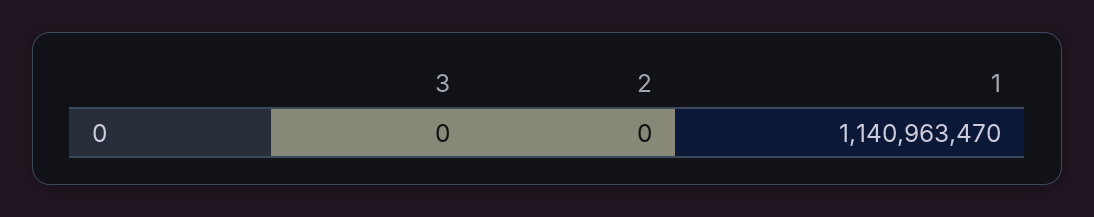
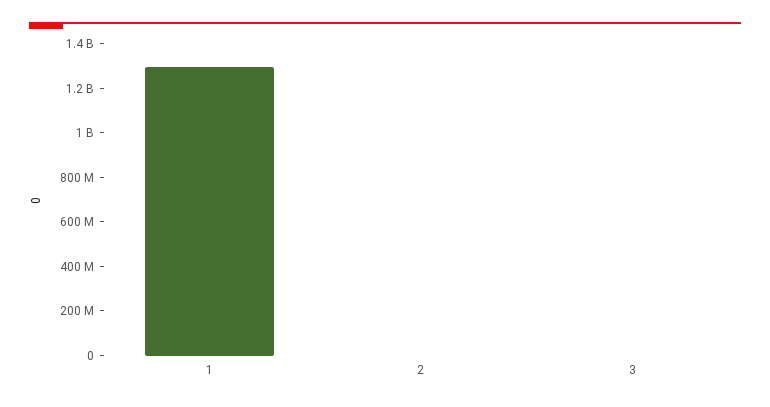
1: 1140963470 -> 1300000000

